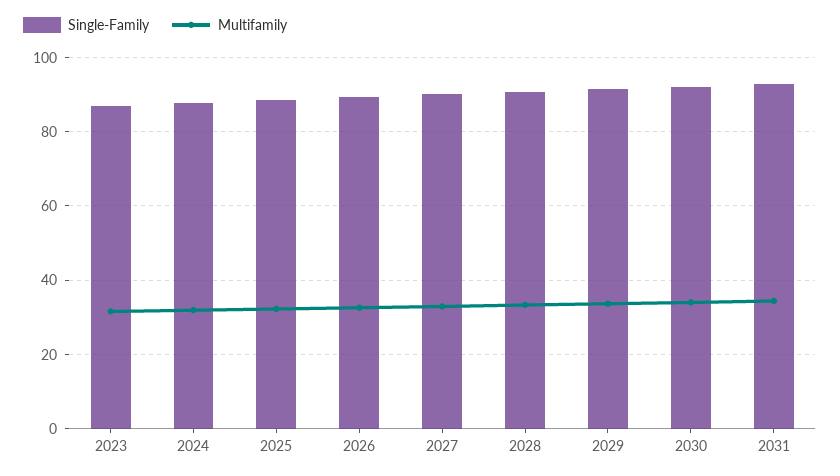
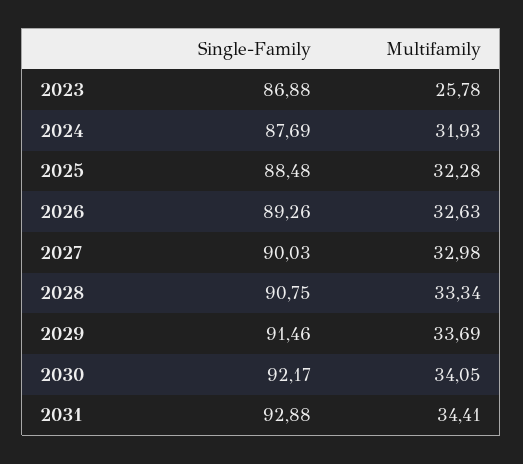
Multifamily, 2023: 32 -> 25.78

